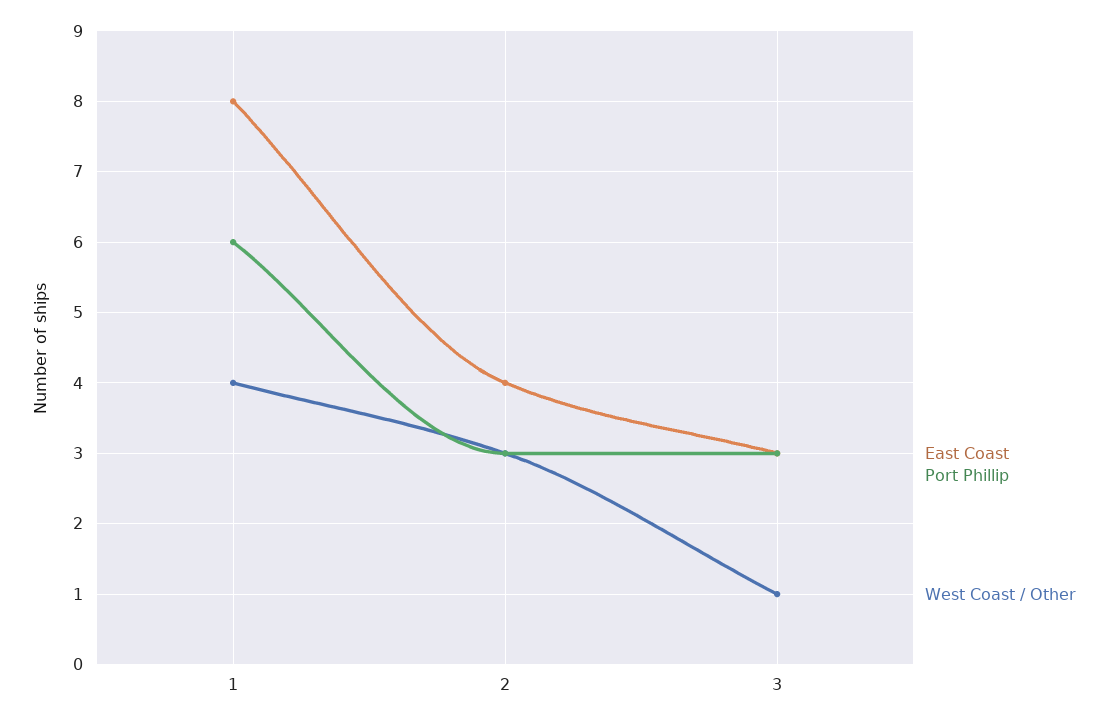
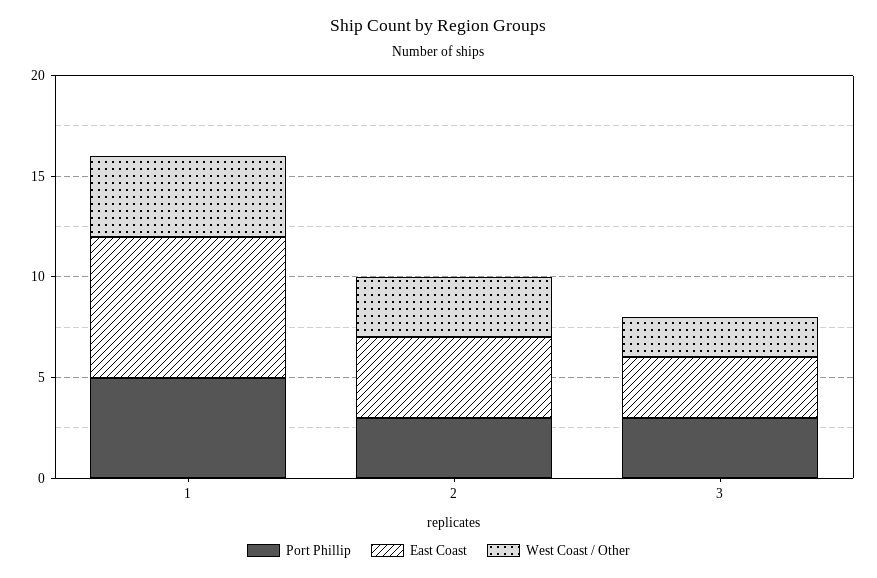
East Coast, 1: 8 -> 7
Port Phillip, 1: 6 -> 5
West Coast / Other, 3: 1 -> 2

